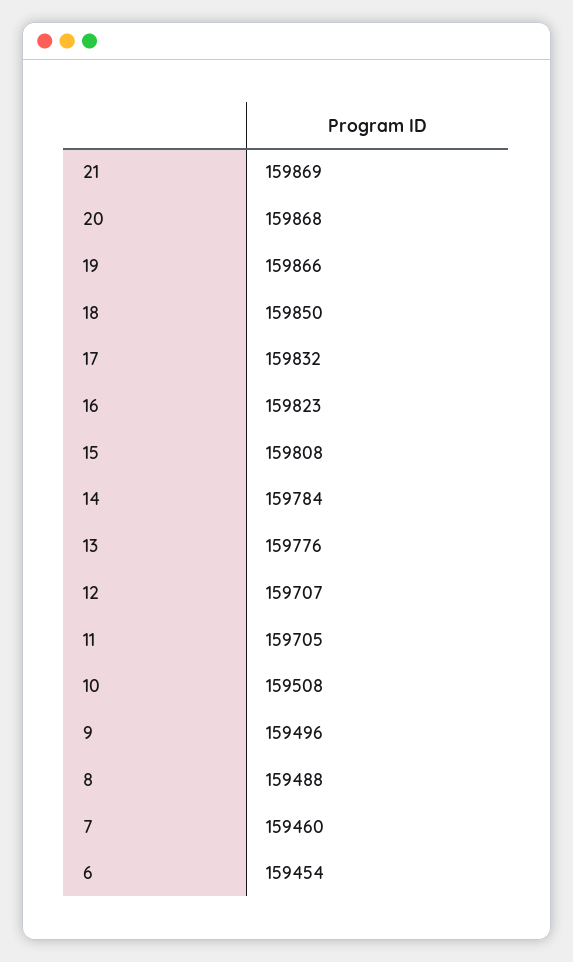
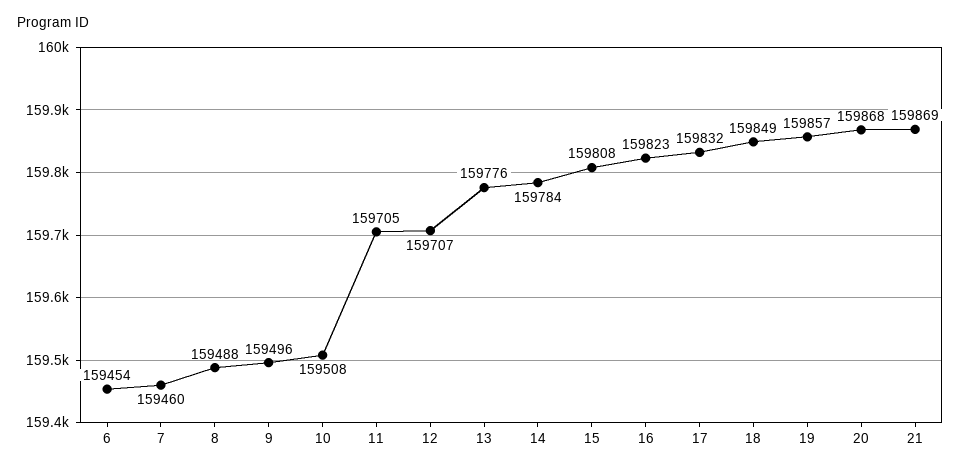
19: 159866 -> 159857
18: 159850 -> 159849

